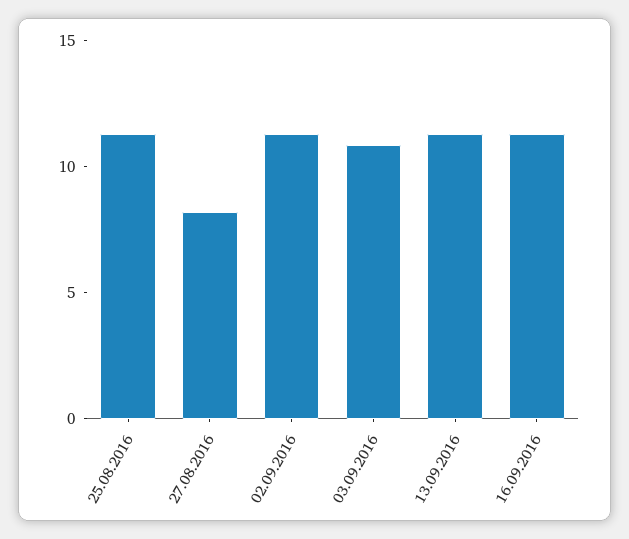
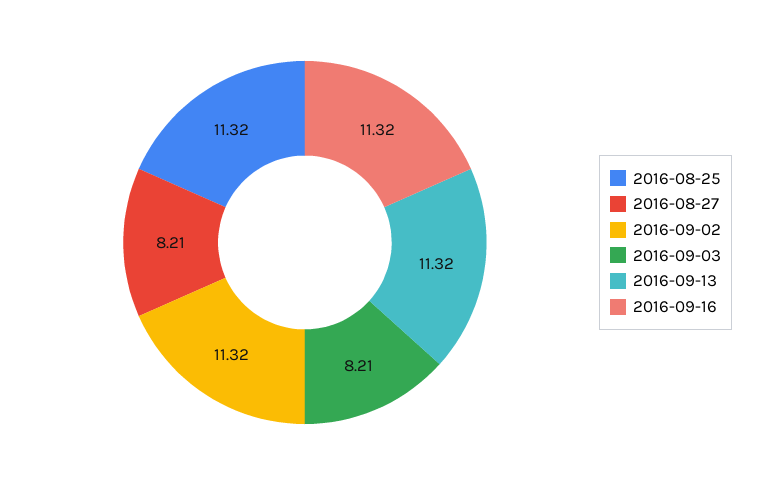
03.09.2016: 11 -> 8.21

